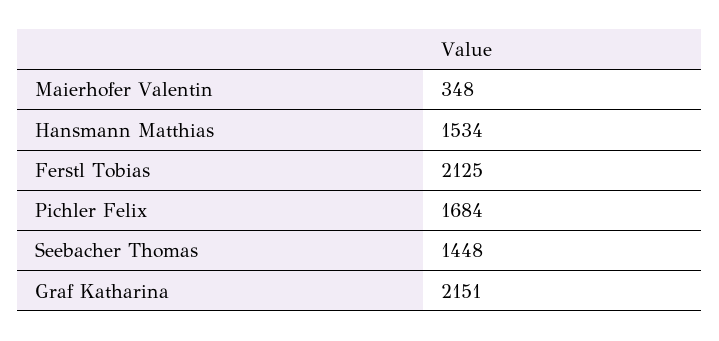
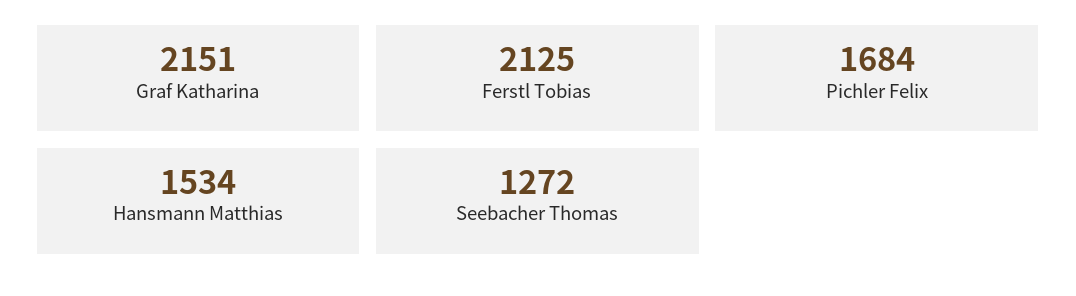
Maierhofer Valentin: 348 -> none
Seebacher Thomas: 1448 -> 1272

